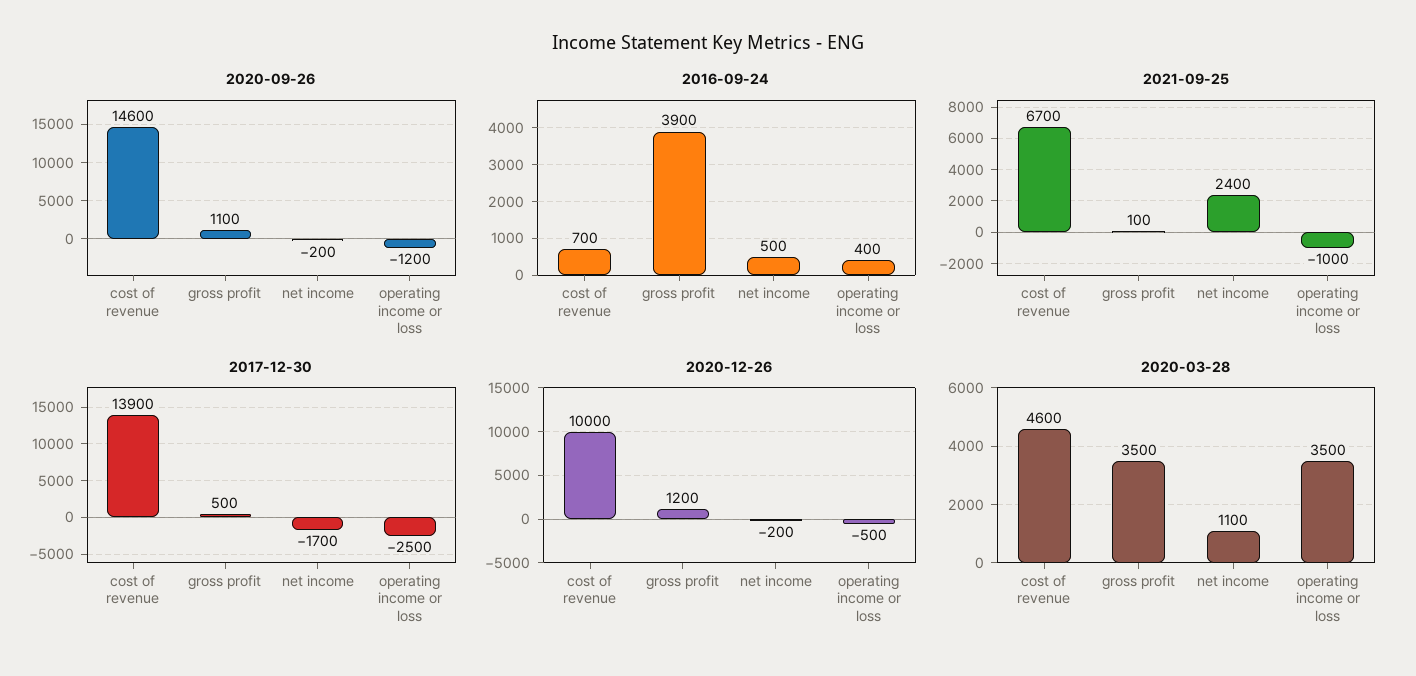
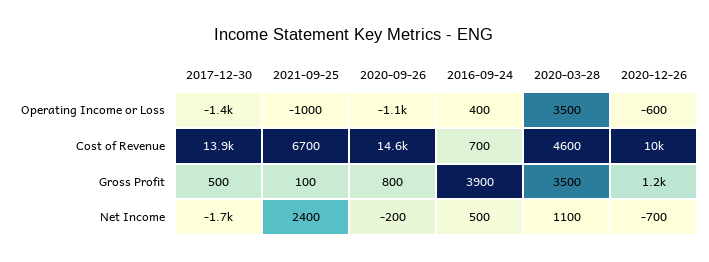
2020-09-26, gross profit: 1100 -> 800
2020-09-26, operating income or loss: -1200 -> -1100
2017-12-30, operating income or loss: -2500 -> -1400
2020-12-26, net income: -200 -> -700
2020-12-26, operating income or loss: -500 -> -600

